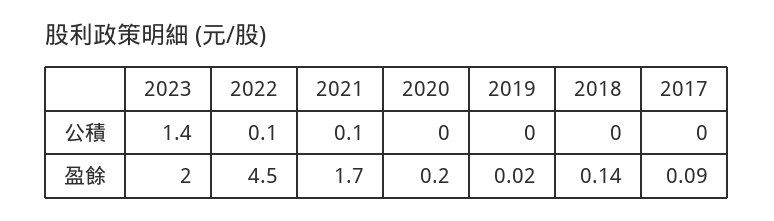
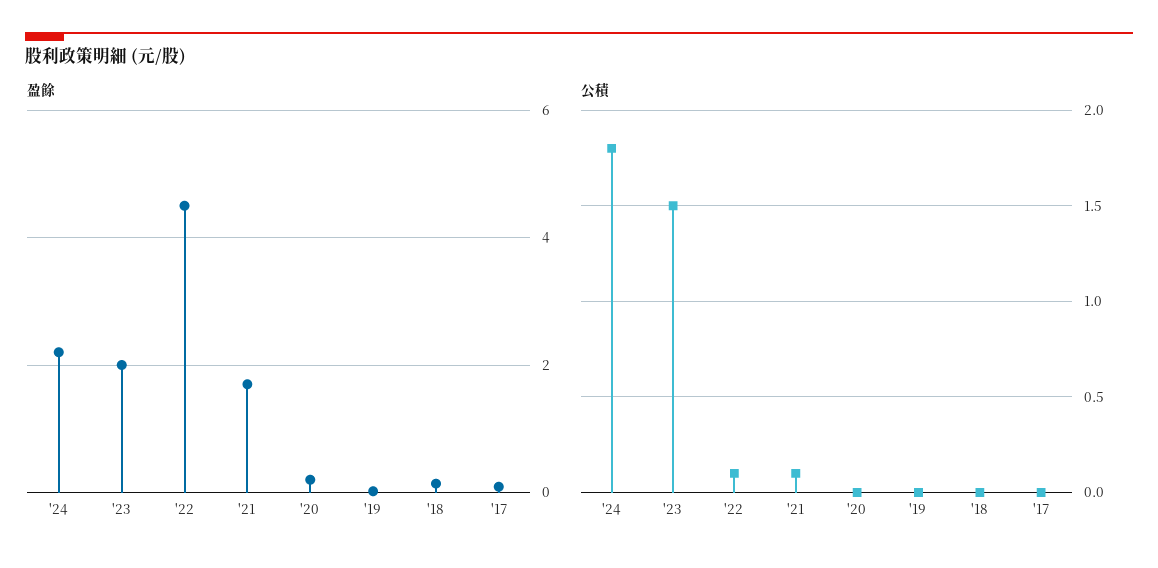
公積, 2023: 1.4 -> 1.5
盈餘, '24: none -> 2.2
公積, '24: none -> 1.8

